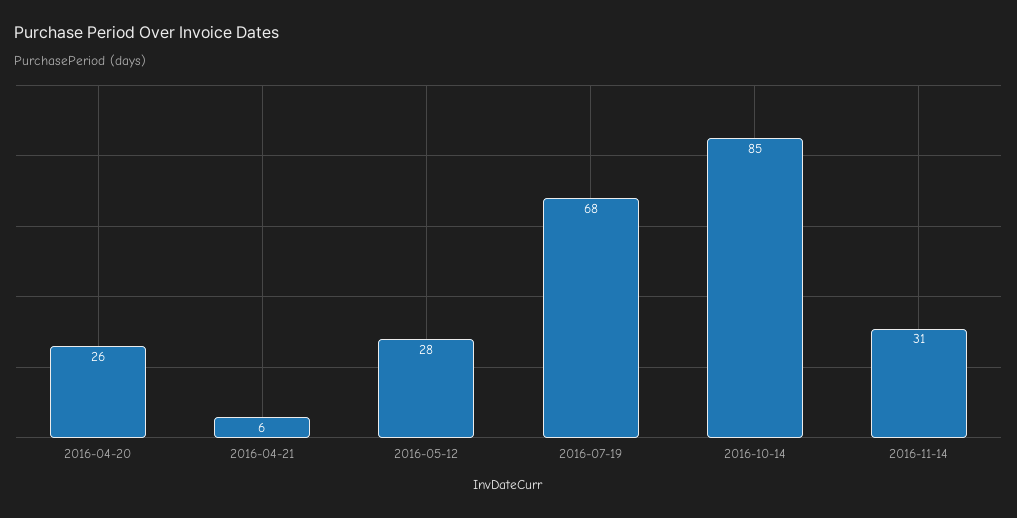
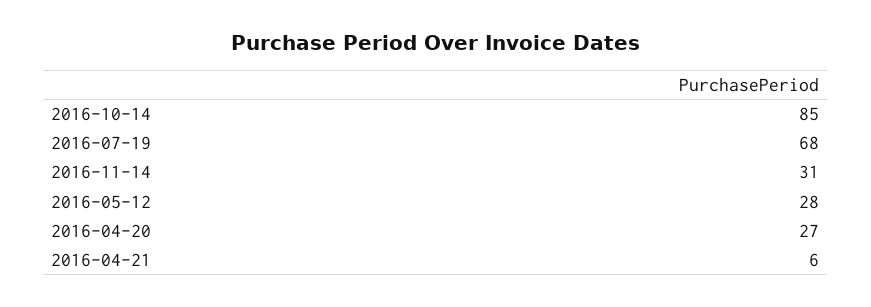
2016-04-20: 26 -> 27

